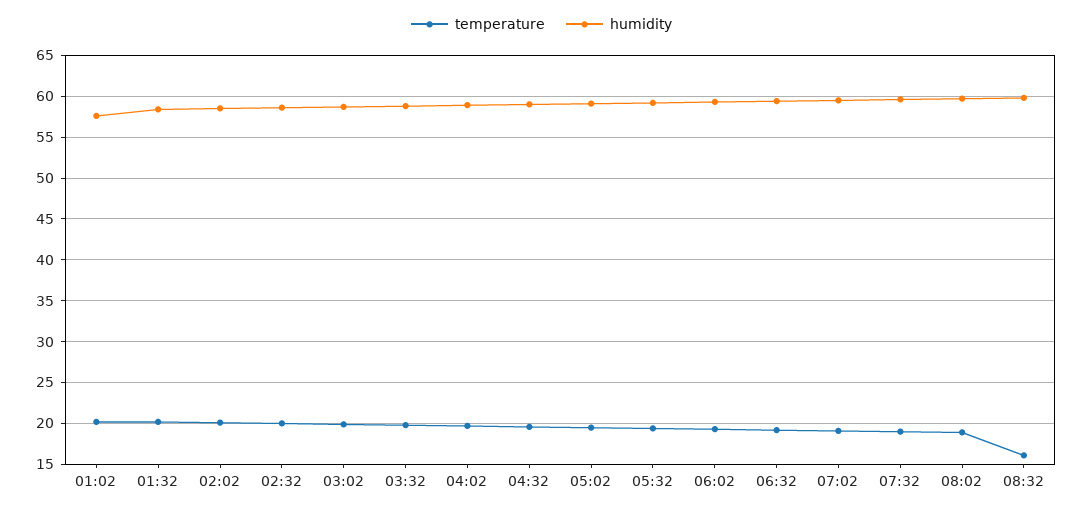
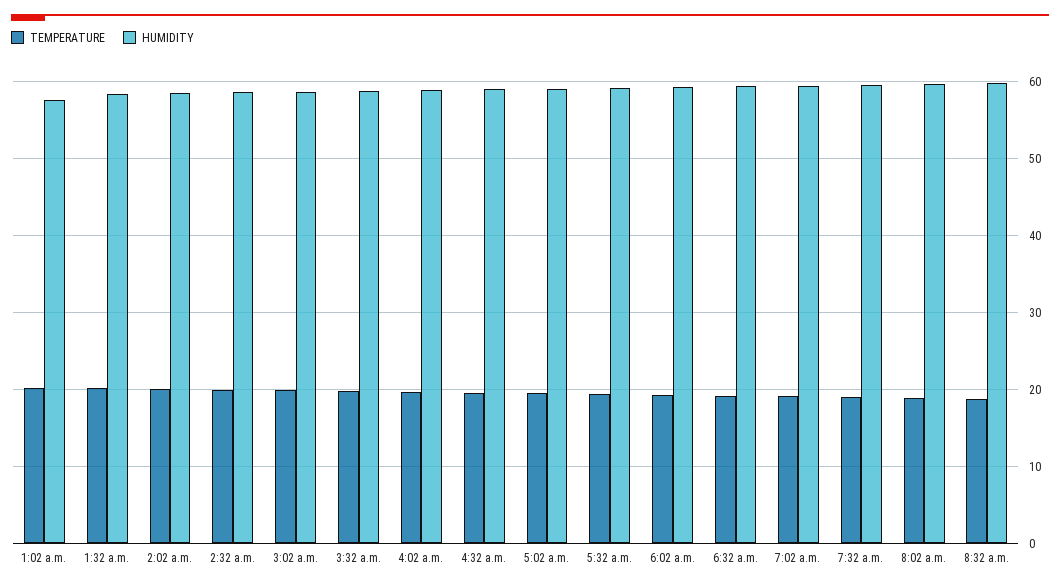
temperature, 08:32: 16 -> 19

